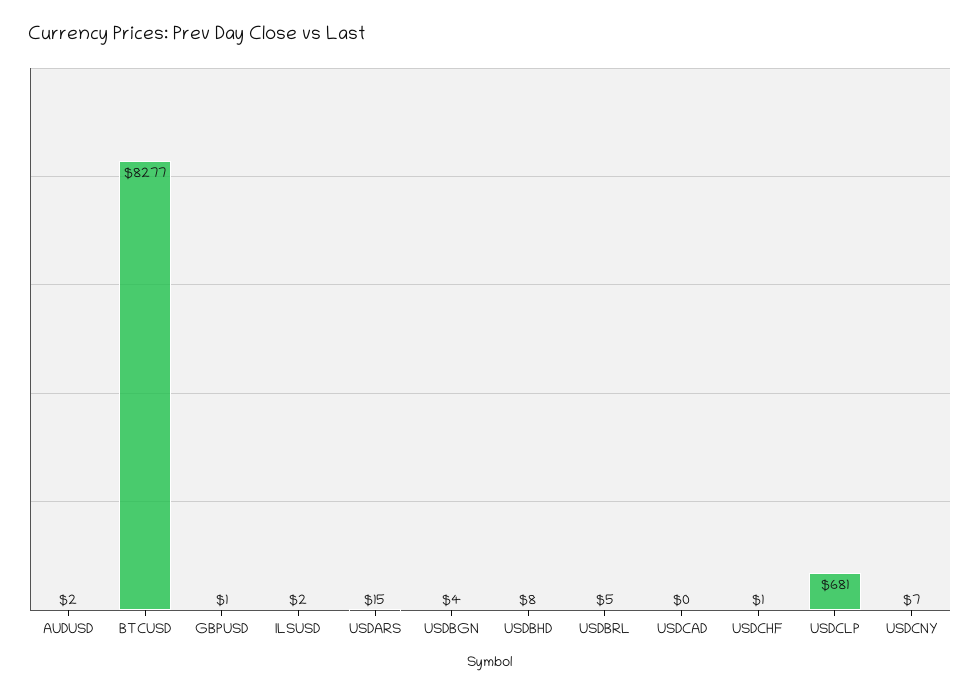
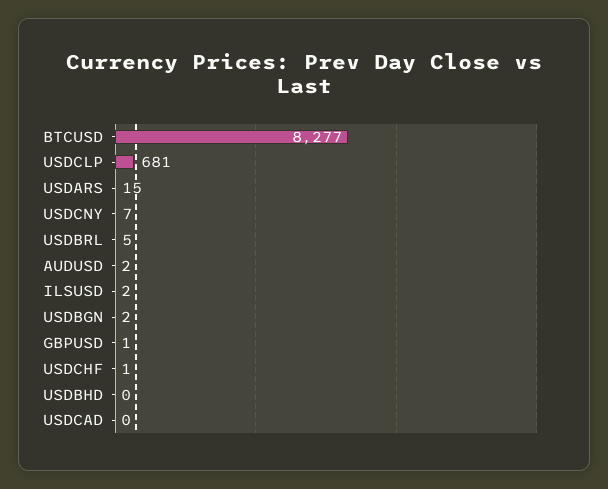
USDBGN: 4 -> 2
USDBHD: 8 -> 0

